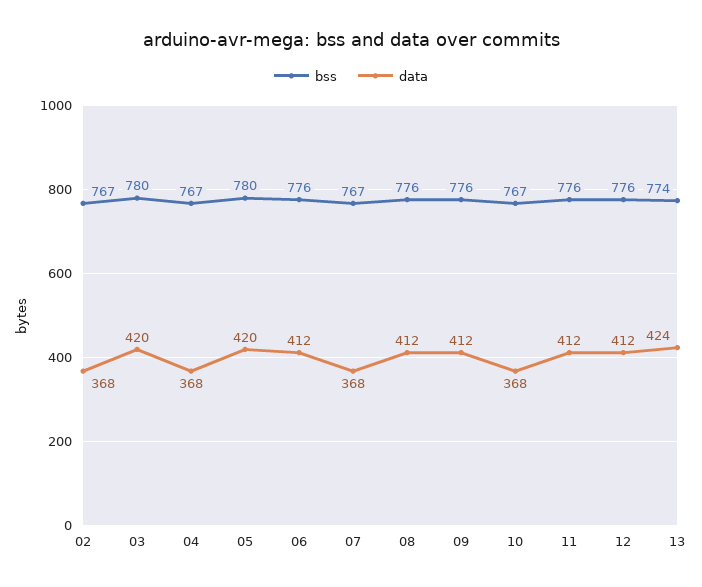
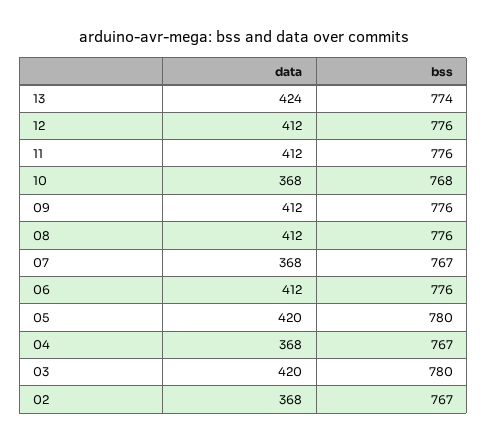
bss, 10: 767 -> 768

